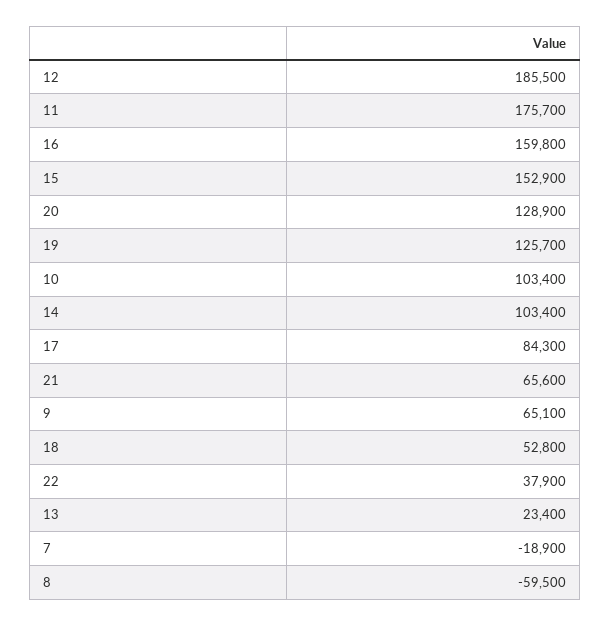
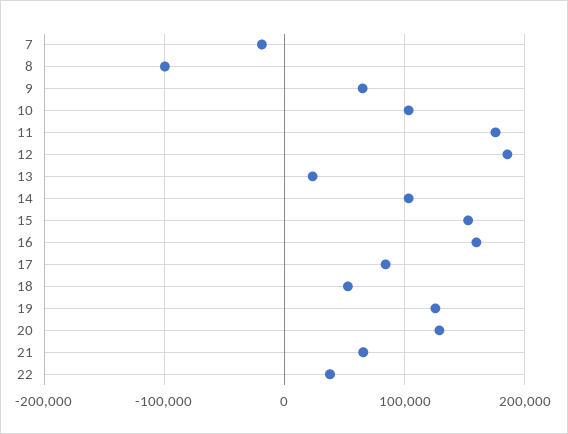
8: -59500 -> -100000

